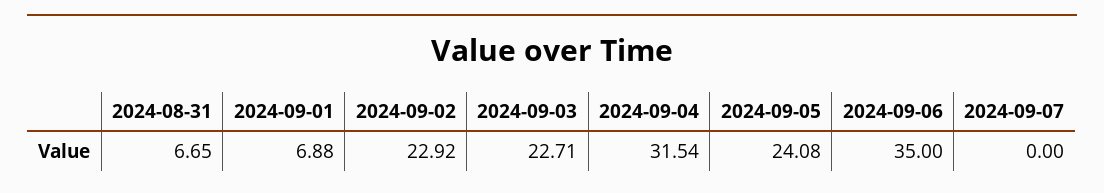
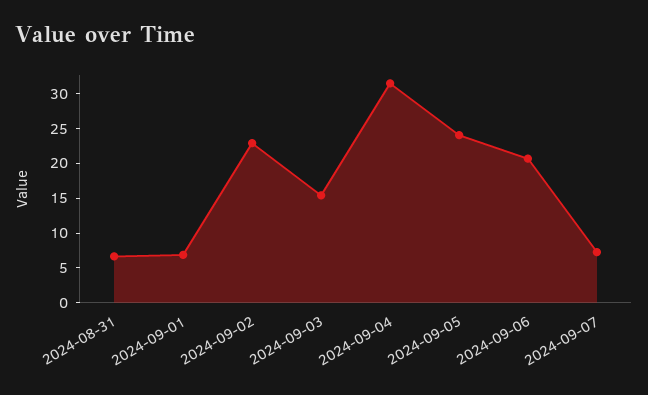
2024-09-03: 22.71 -> 15
2024-09-06: 35 -> 20
2024-09-07: 0 -> 7.5

